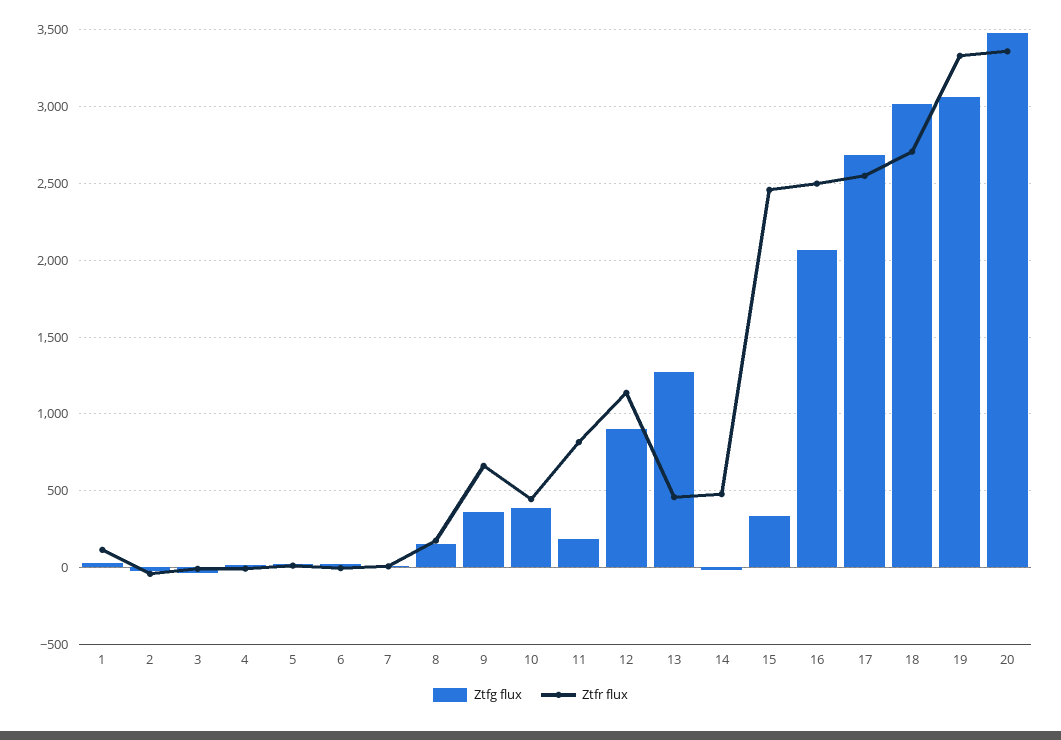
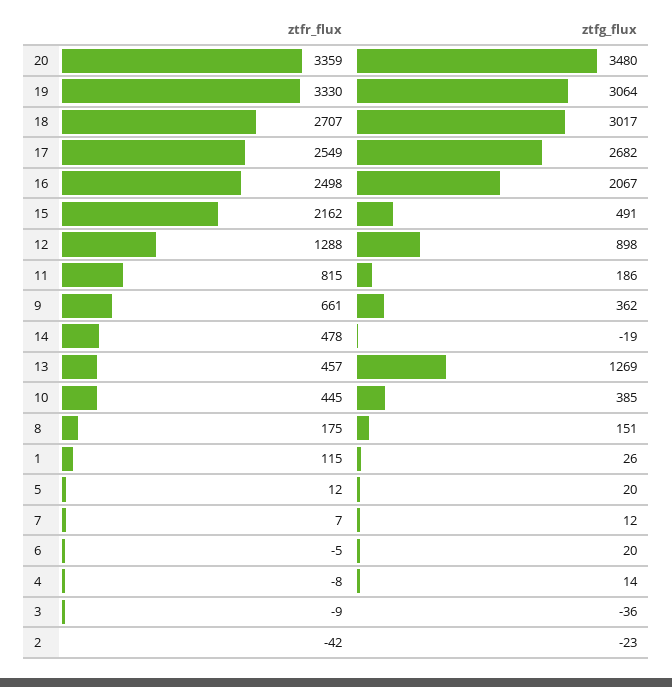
Ztfr flux, 12: 1150 -> 1288
Ztfg flux, 15: 350 -> 491
Ztfr flux, 15: 2450 -> 2162

